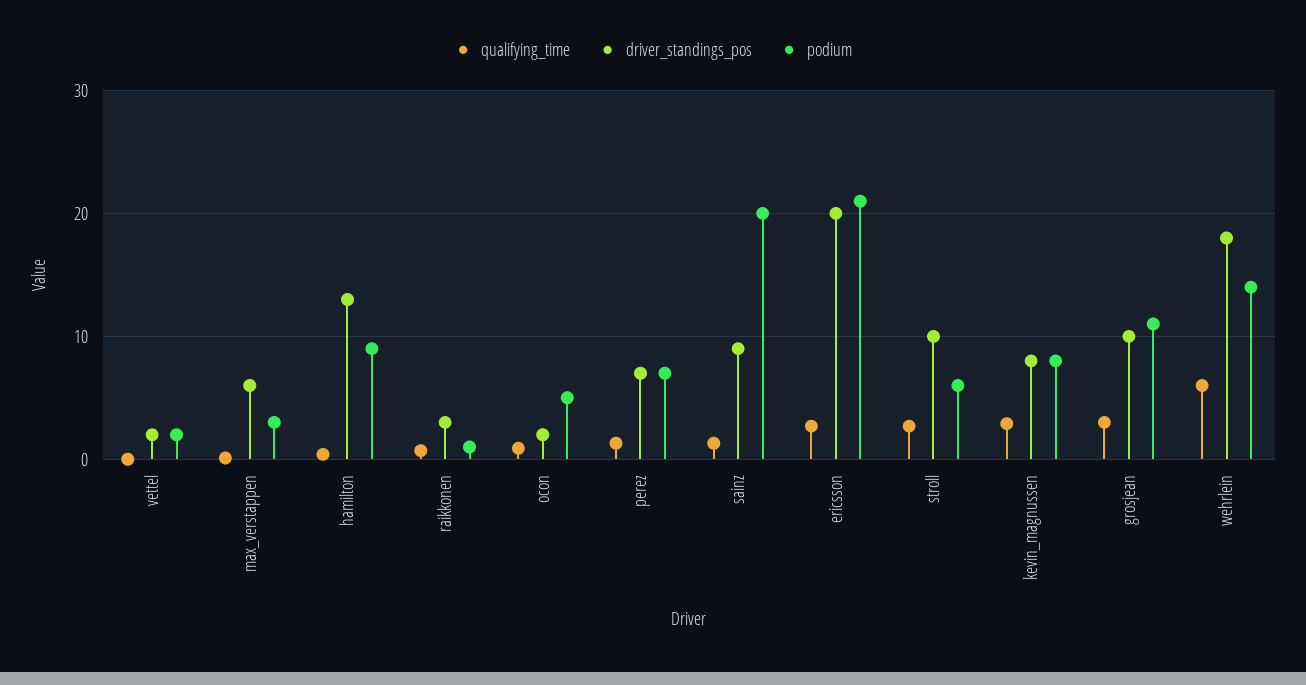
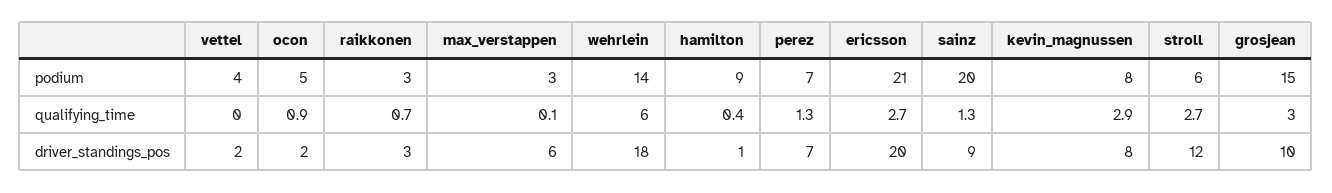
podium, vettel: 2 -> 4
driver_standings_pos, hamilton: 13 -> 1
podium, raikkonen: 1 -> 3
driver_standings_pos, stroll: 10 -> 12
podium, grosjean: 11 -> 15

